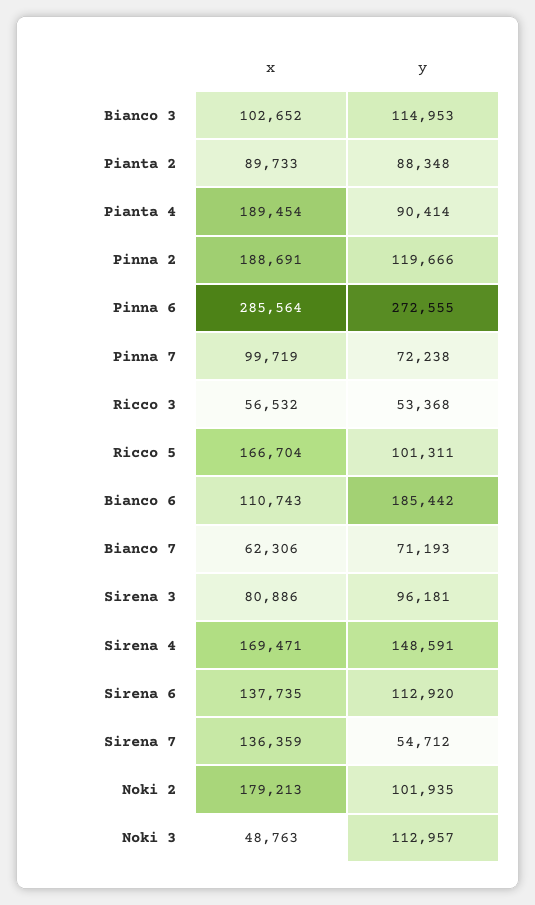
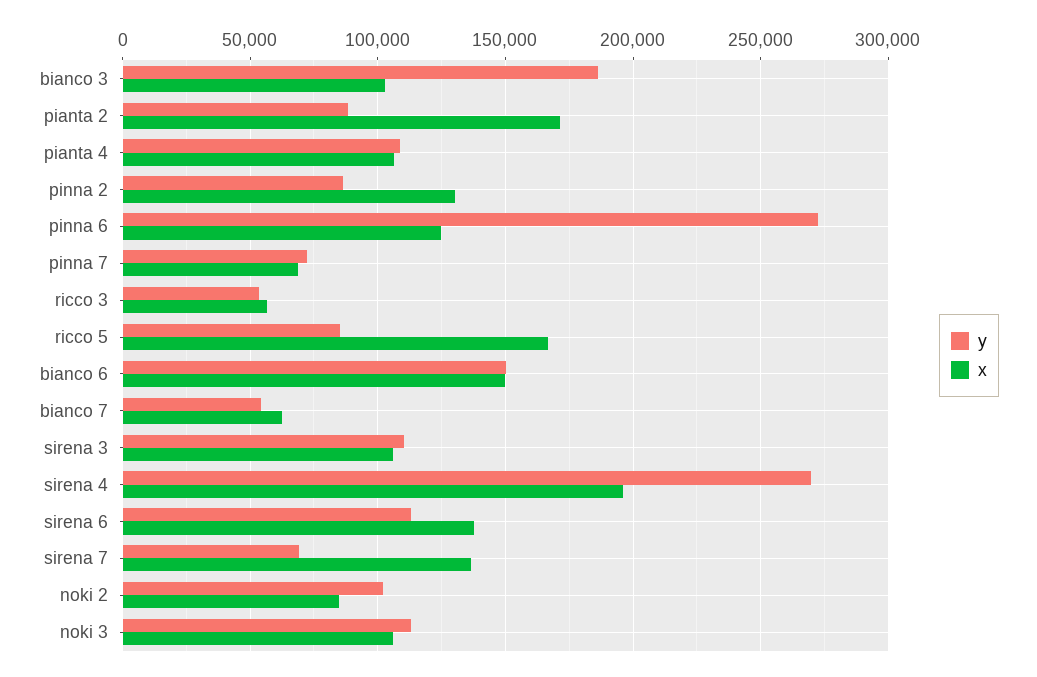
y, Bianco 3: 114953 -> 185000
x, Pianta 2: 89733 -> 170000
x, Pianta 4: 189454 -> 105000
y, Pianta 4: 90414 -> 110000
x, Pinna 2: 188691 -> 130000
y, Pinna 2: 119666 -> 85000
x, Pinna 6: 285564 -> 125000
x, Pinna 7: 99719 -> 70000
y, Ricco 5: 101311 -> 85000
x, Bianco 6: 110743 -> 150000
y, Bianco 6: 185442 -> 150000
y, Bianco 7: 71193 -> 55000
x, Sirena 3: 80886 -> 105000
y, Sirena 3: 96181 -> 110000
x, Sirena 4: 169471 -> 195000
y, Sirena 4: 148591 -> 270000
y, Sirena 7: 54712 -> 70000
x, Noki 2: 179213 -> 85000
x, Noki 3: 48763 -> 105000

